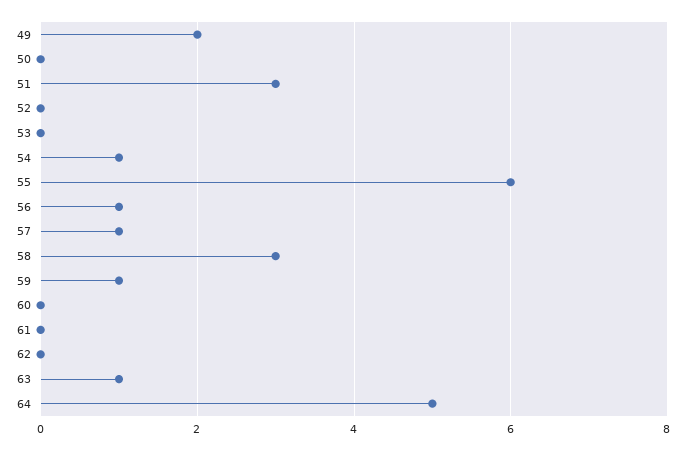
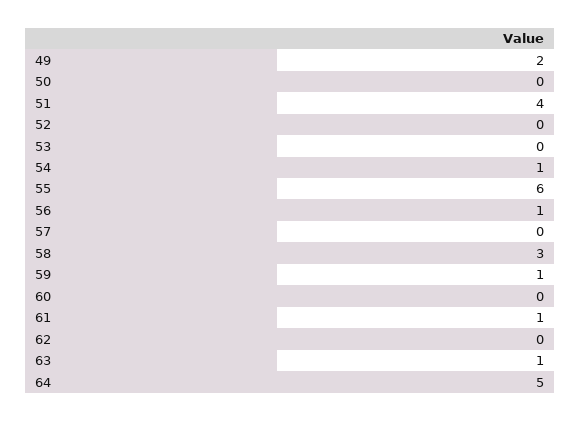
51: 3 -> 4
57: 1 -> 0
61: 0 -> 1

